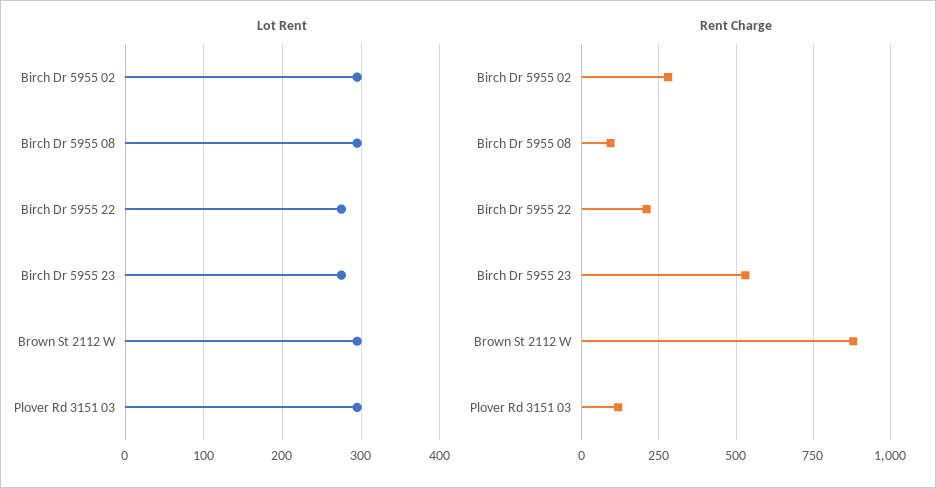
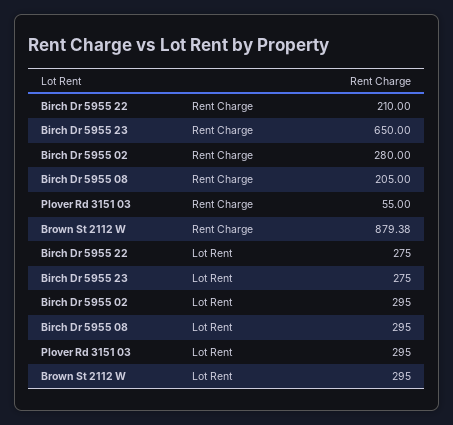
Rent Charge, Birch Dr 5955 08: 100 -> 205
Rent Charge, Birch Dr 5955 23: 525 -> 650
Rent Charge, Plover Rd 3151 03: 125 -> 55

